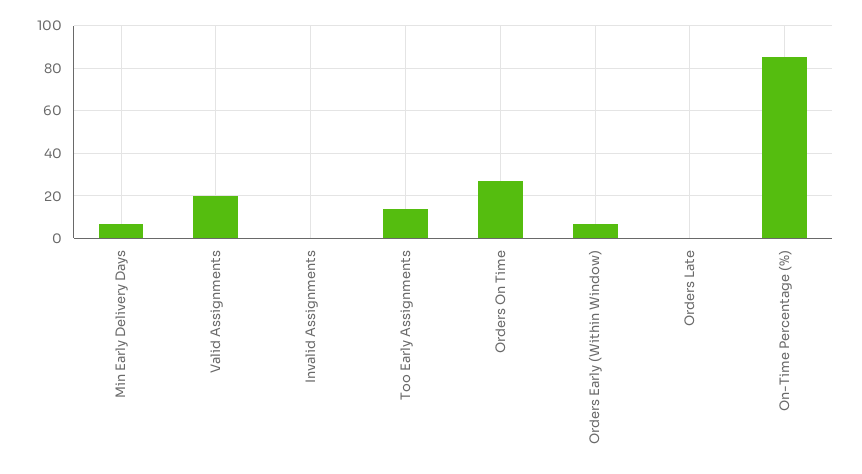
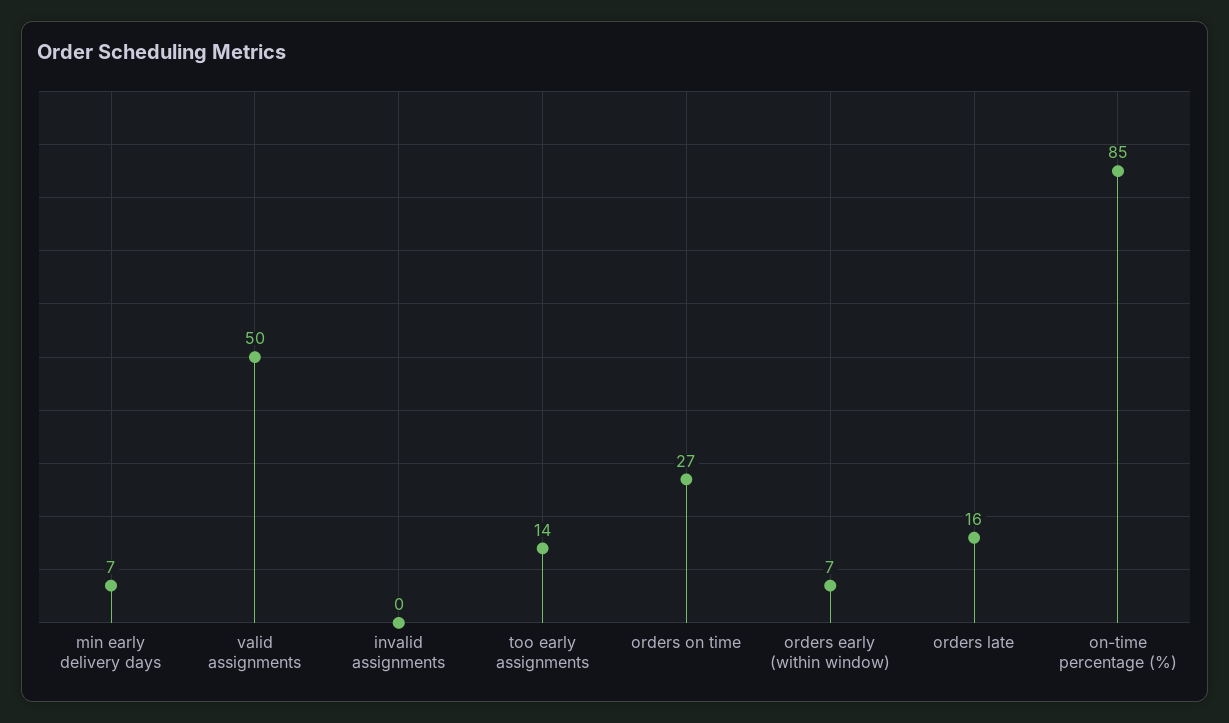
Valid Assignments: 20 -> 50
Orders Late: 0 -> 16

